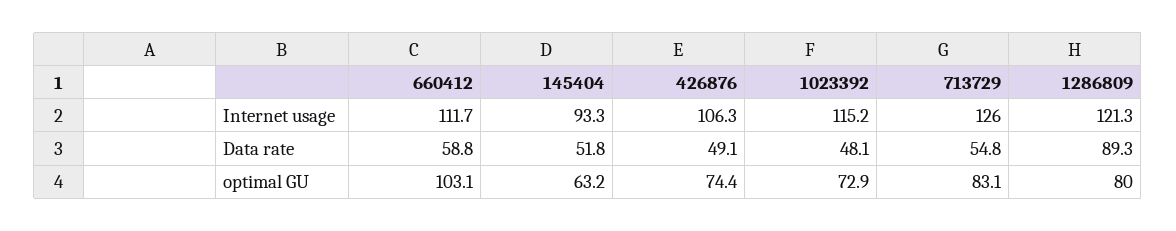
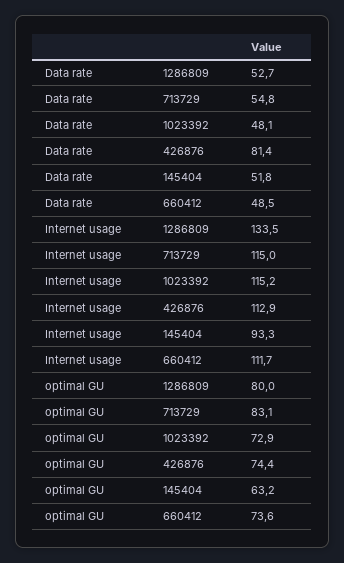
426876, Internet usage: 106.3 -> 112.9
713729, Internet usage: 126 -> 115
1286809, Internet usage: 121.3 -> 133.5
660412, Data rate: 58.8 -> 48.5
426876, Data rate: 49.1 -> 81.4
1286809, Data rate: 89.3 -> 52.7
660412, optimal GU: 103.1 -> 73.6

